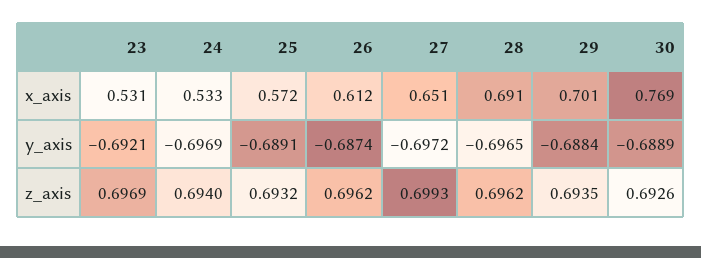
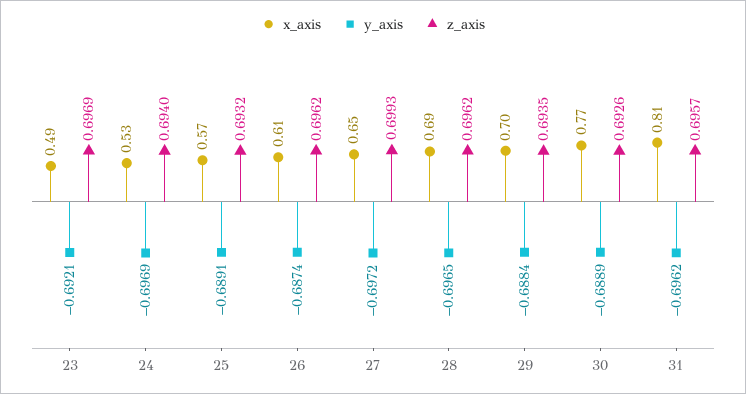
x_axis, 23: 0.531 -> 0.49
x_axis, 31: none -> 0.81
y_axis, 31: none -> -0.6962
z_axis, 31: none -> 0.6957

